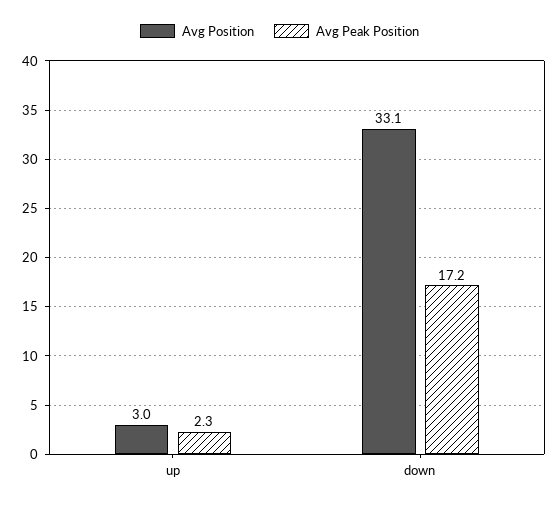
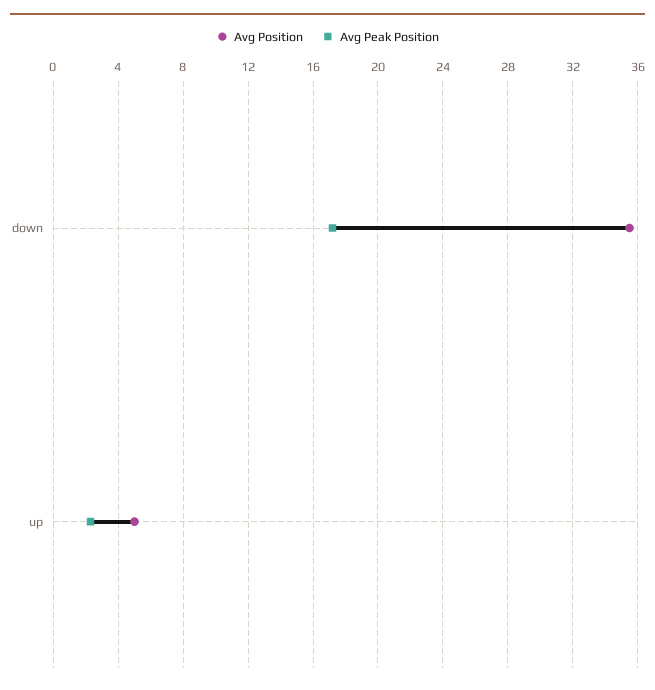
Avg Position, up: 3 -> 5
Avg Position, down: 33.1 -> 35.5

